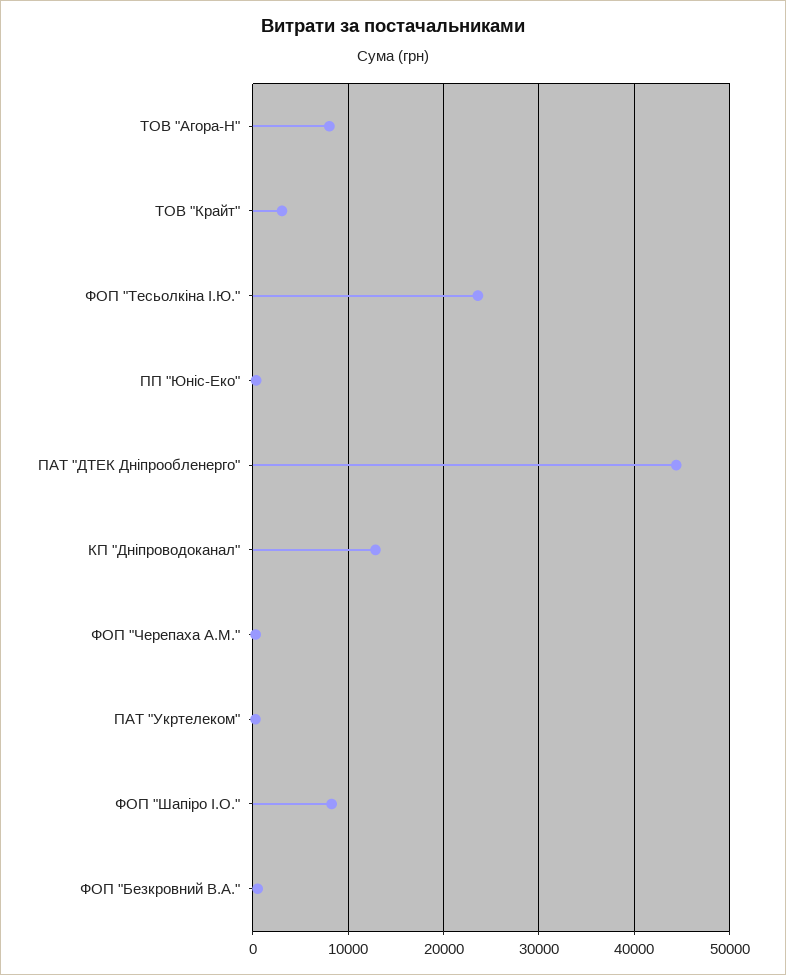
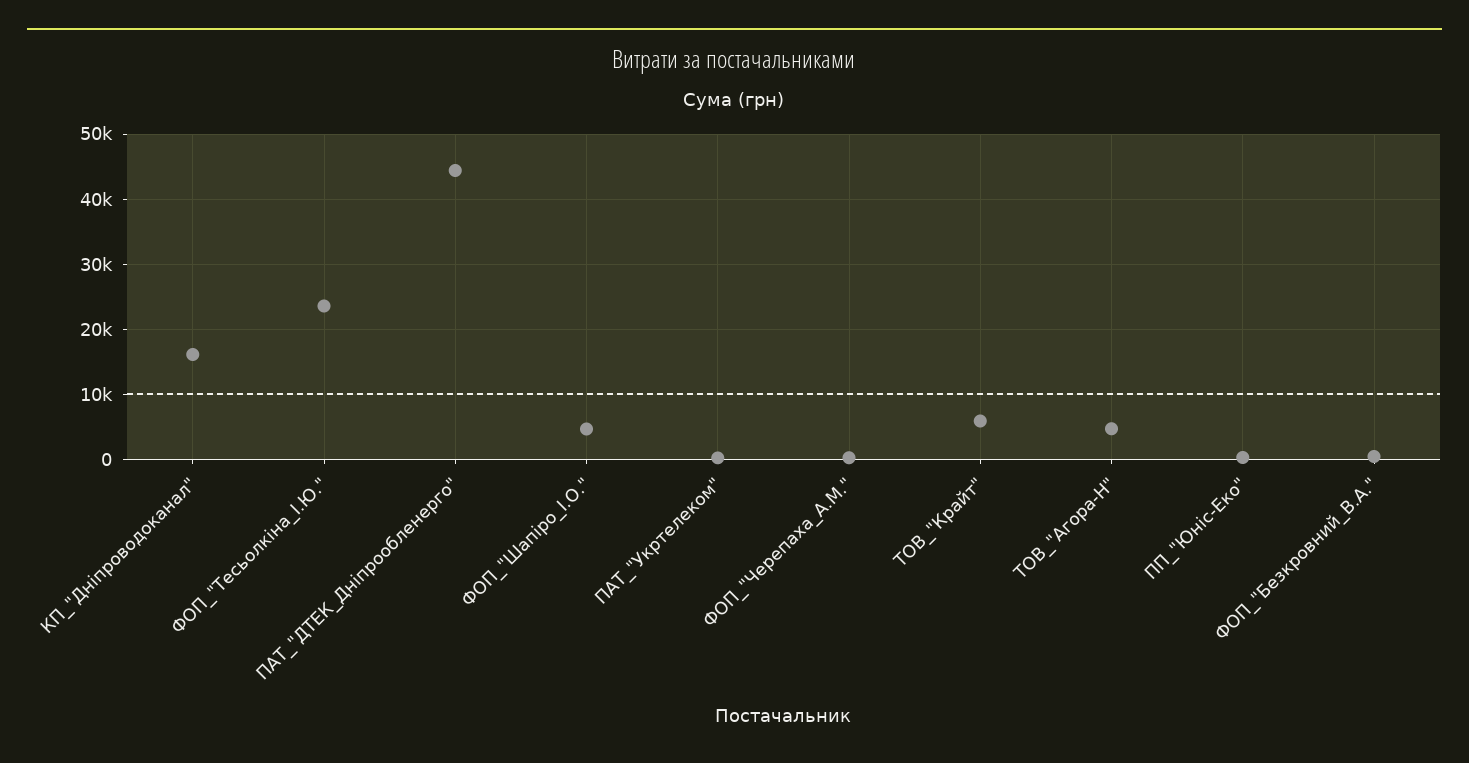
ТОВ "Агора-Н": 8000 -> 5000
ТОВ "Крайт": 3000 -> 6000
КП "Дніпроводоканал": 13000 -> 16000
ФОП "Шапіро І.О.": 8000 -> 5000

